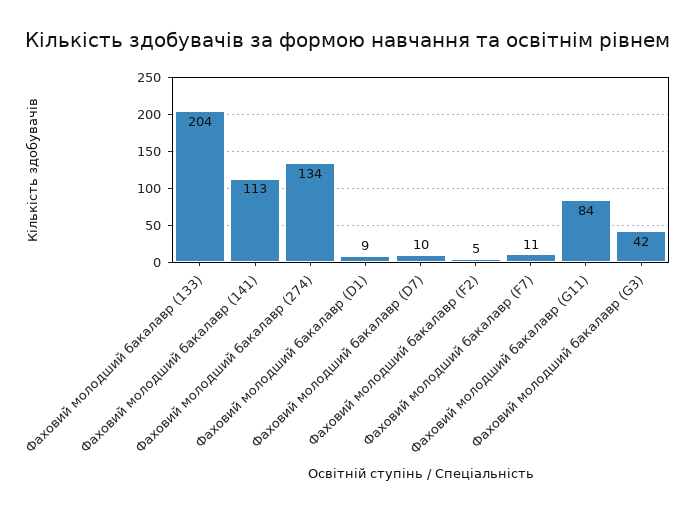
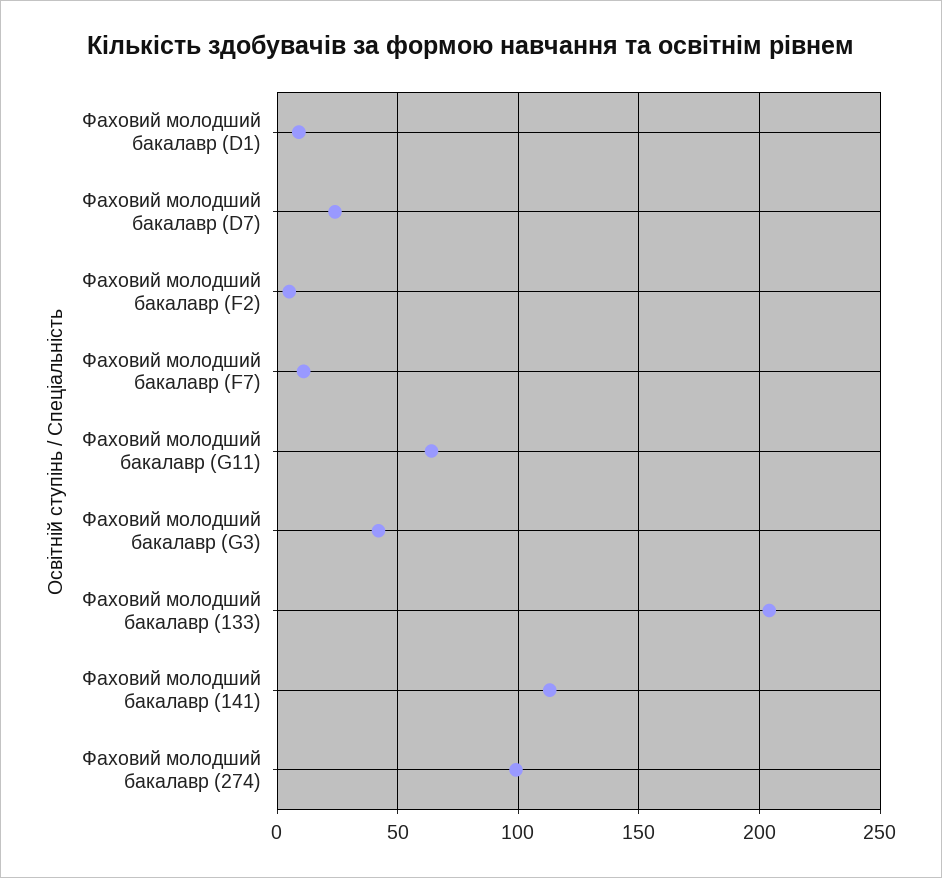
Фаховий молодший бакалавр (274): 134 -> 100
Фаховий молодший бакалавр (D7): 10 -> 25
Фаховий молодший бакалавр (G11): 84 -> 65

